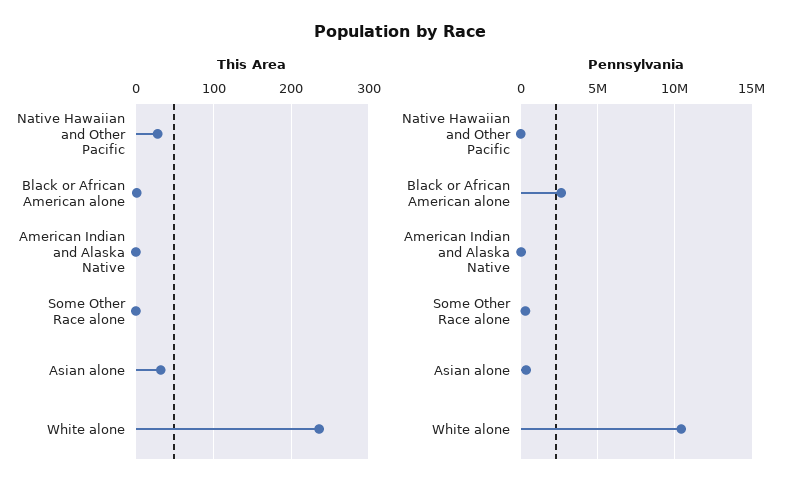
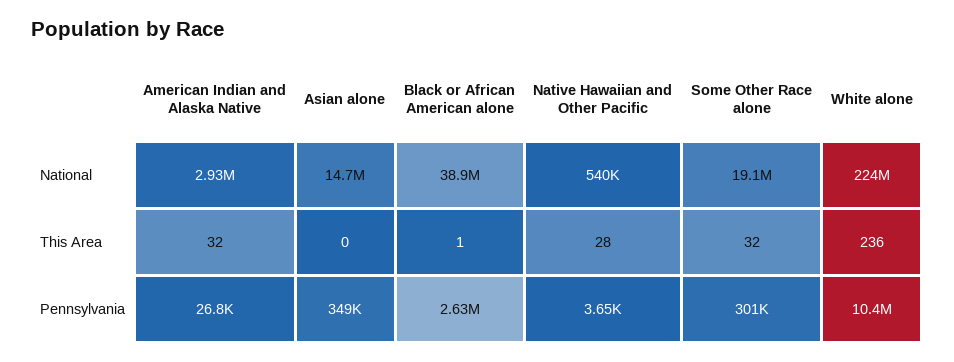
This Area, American Indian and Alaska Native: 0 -> 32
This Area, Some Other Race alone: 0 -> 32
This Area, Asian alone: 30 -> 0
National, American Indian and Alaska Native: none -> 2930000
National, Asian alone: none -> 14700000
National, Black or African American alone: none -> 38900000
National, Native Hawaiian and Other Pacific: none -> 540000
National, Some Other Race alone: none -> 19100000
National, White alone: none -> 224000000

